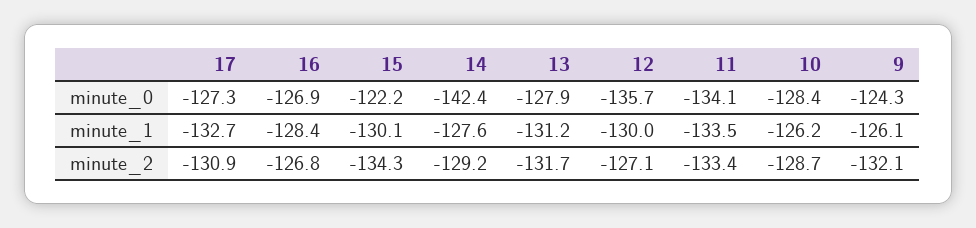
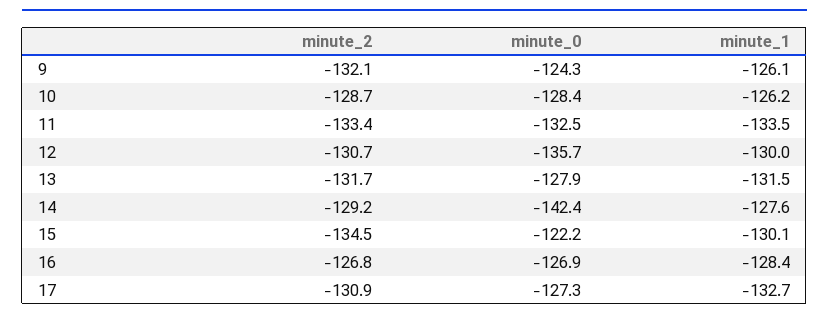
11, minute_0: -134.1 -> -132.5
13, minute_1: -131.2 -> -131.5
15, minute_2: -134.3 -> -134.5
12, minute_2: -127.1 -> -130.7

